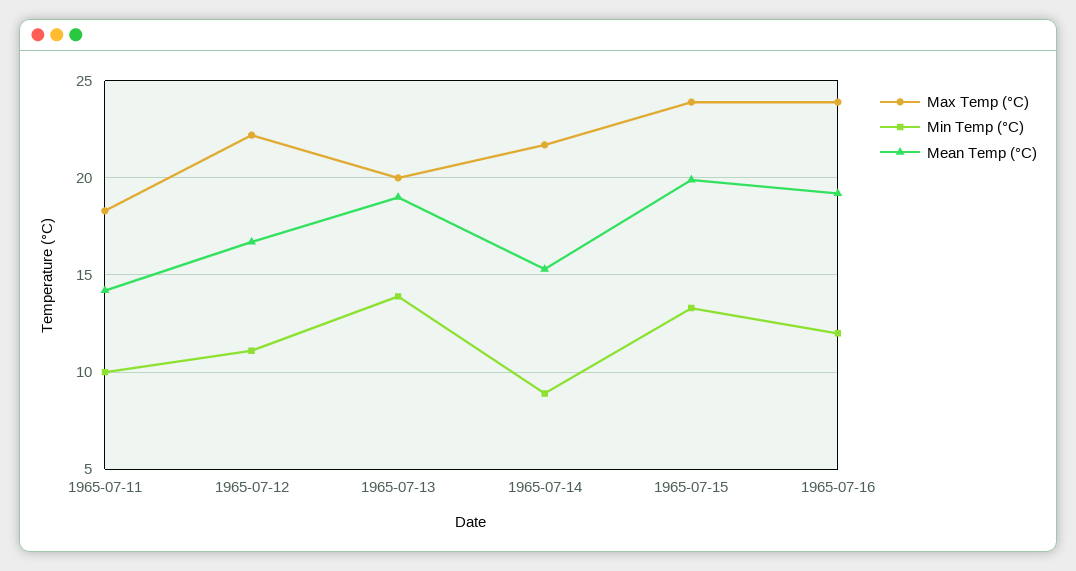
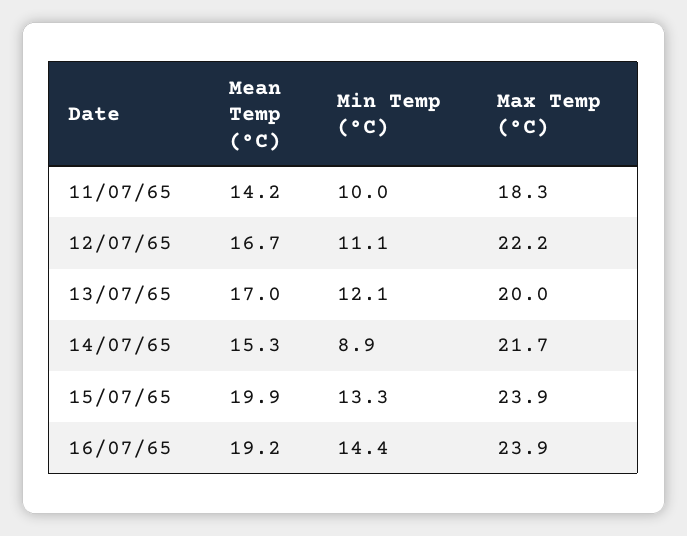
Min Temp (°C), 1965-07-13: 14 -> 12.1
Mean Temp (°C), 1965-07-13: 19 -> 17
Min Temp (°C), 1965-07-16: 12 -> 14.4

